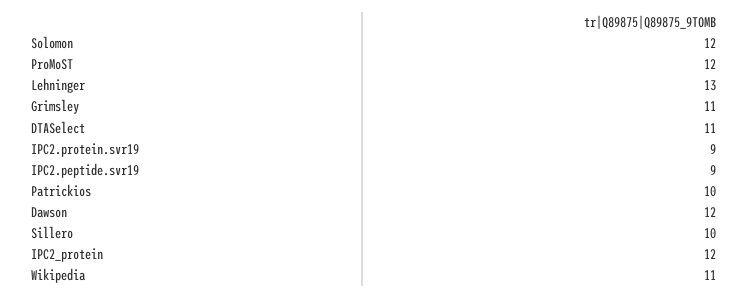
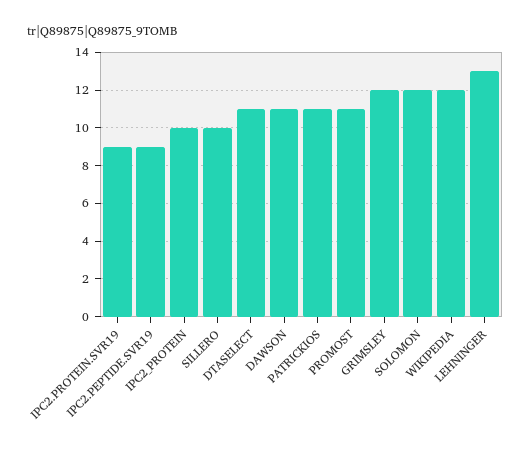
ProMoST: 12 -> 11
Grimsley: 11 -> 12
Patrickios: 10 -> 11
Dawson: 12 -> 11
IPC2_protein: 12 -> 10
Wikipedia: 11 -> 12

